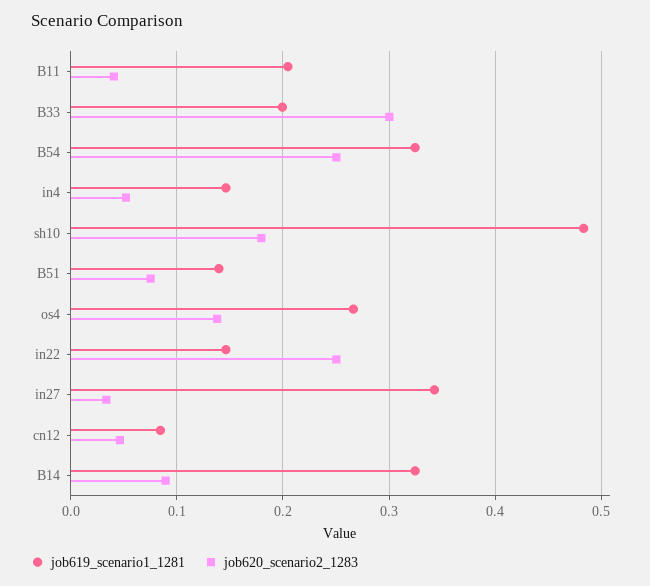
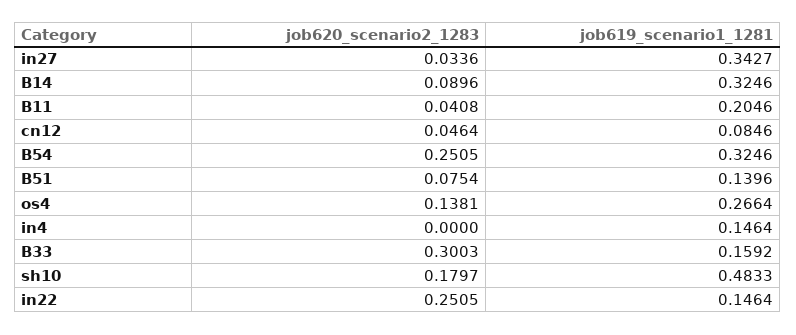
job619_scenario1_1281, B33: 0.2 -> 0.1592
job620_scenario2_1283, in4: 0.05 -> 0

